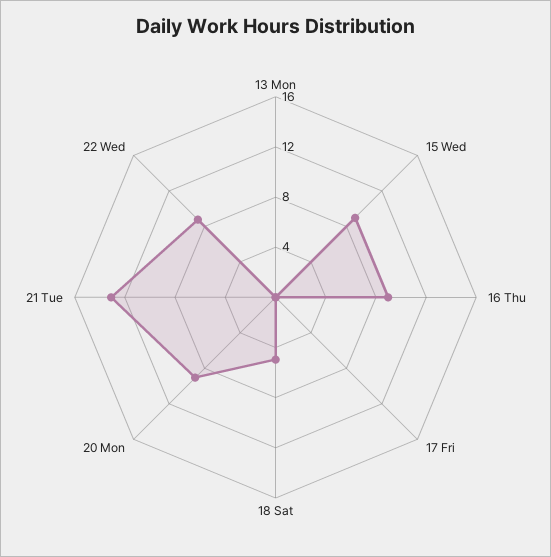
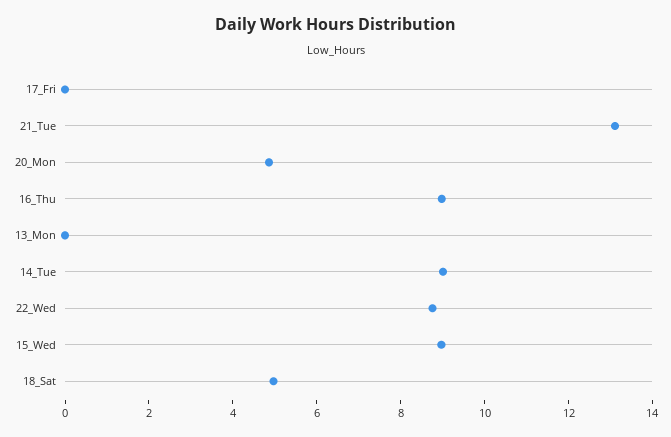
20 Mon: 9 -> 5
14_Tue: none -> 9

